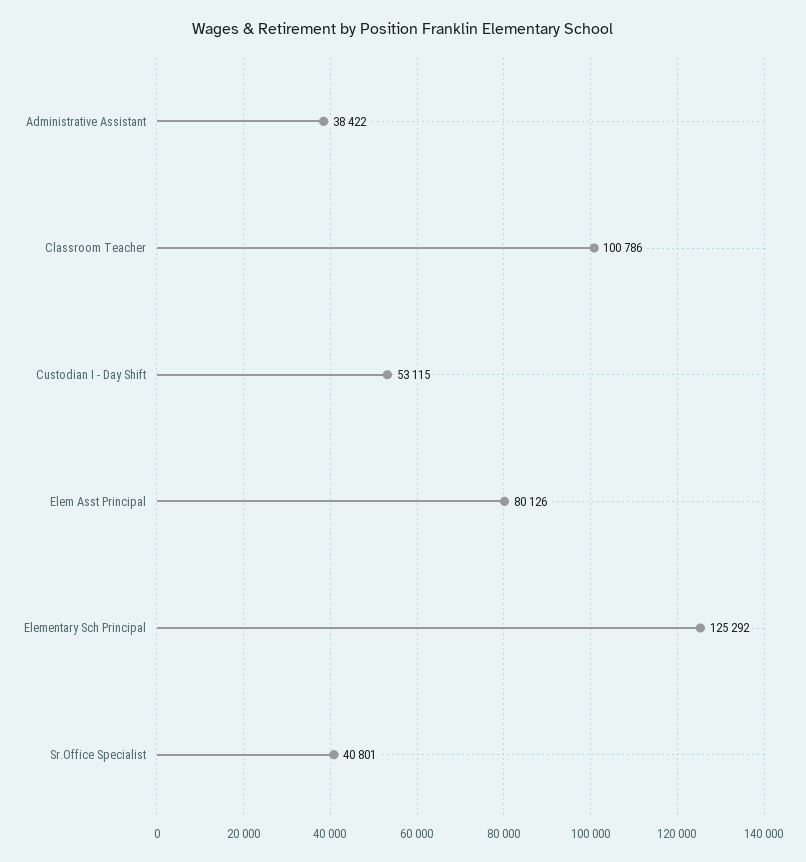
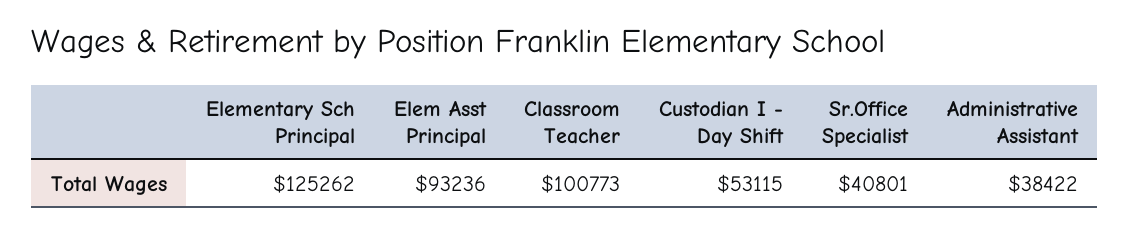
Classroom Teacher: 100786 -> 100773
Elem Asst Principal: 80126 -> 93236
Elementary Sch Principal: 125292 -> 125262

